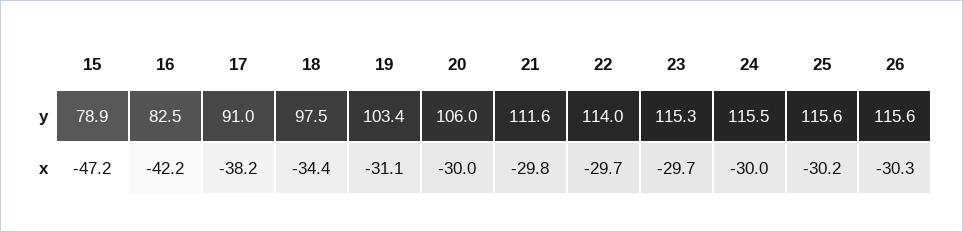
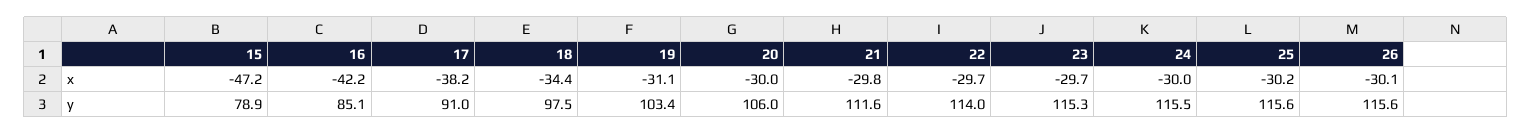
16, y: 82.5 -> 85.1
26, x: -30.3 -> -30.1

